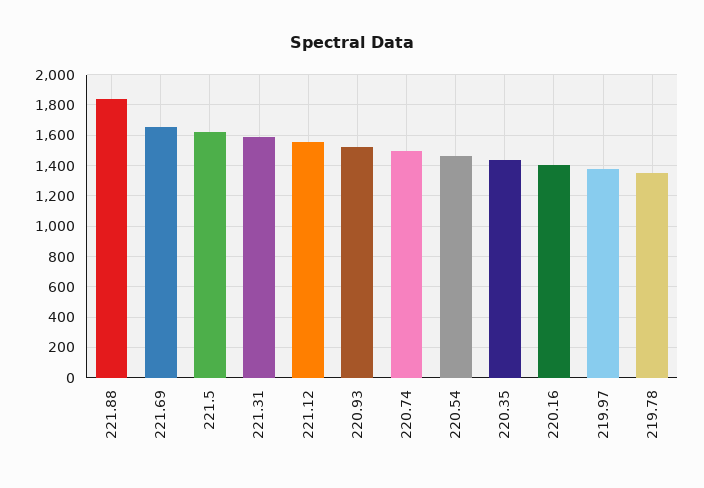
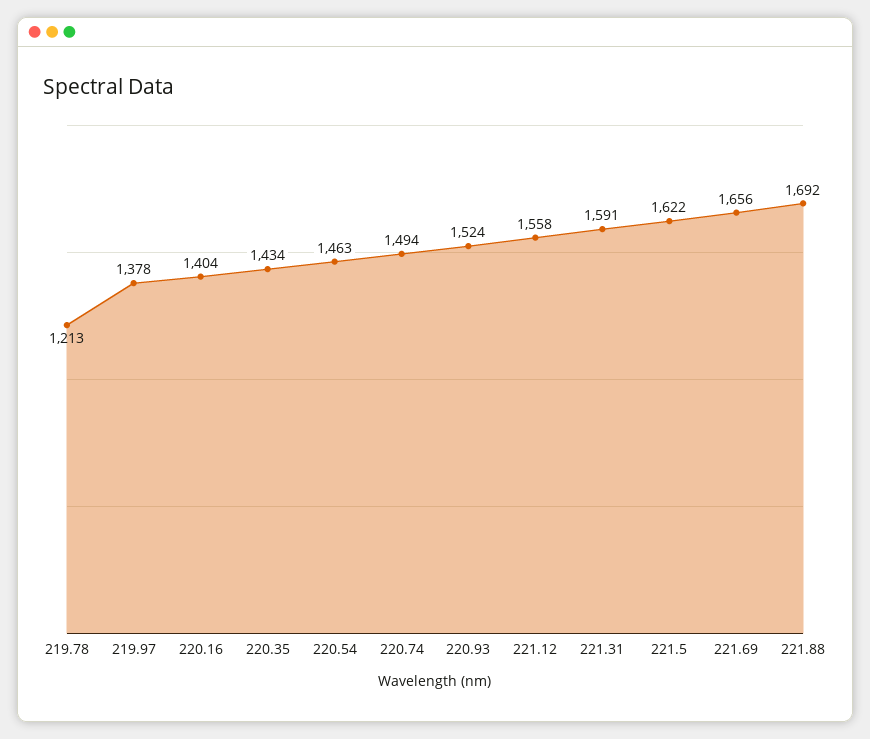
221.88: 1850 -> 1692
219.78: 1350 -> 1213

